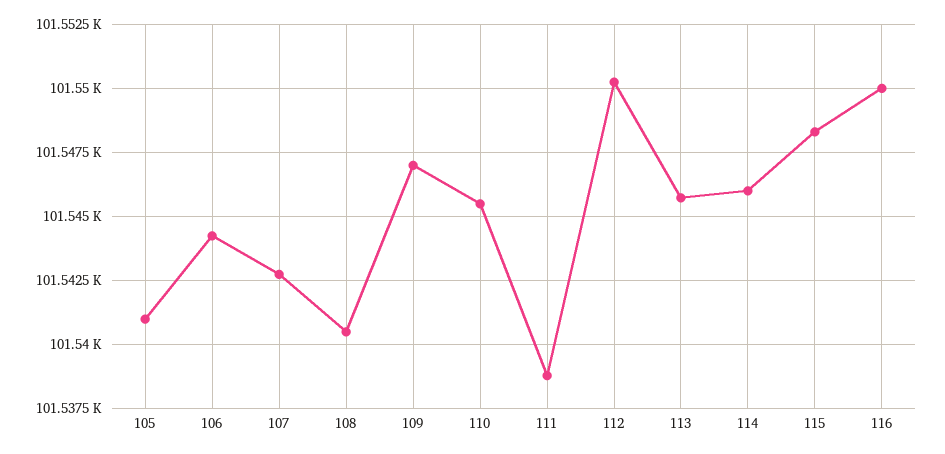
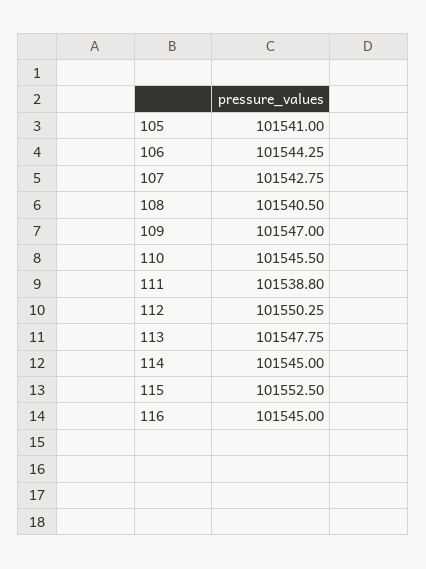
113: 101545.75 -> 101547.75
114: 101546 -> 101545
115: 101548.25 -> 101552.5
116: 101550 -> 101545

